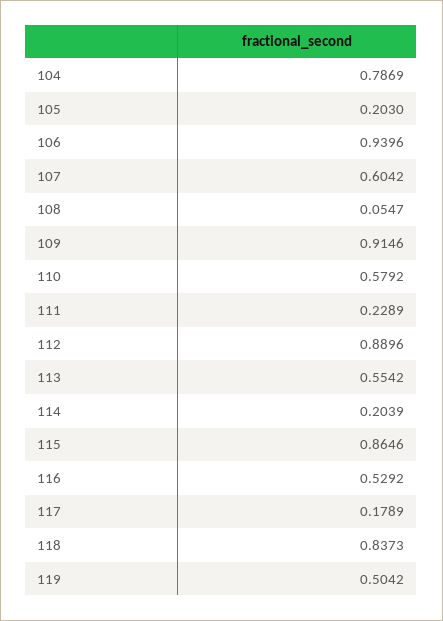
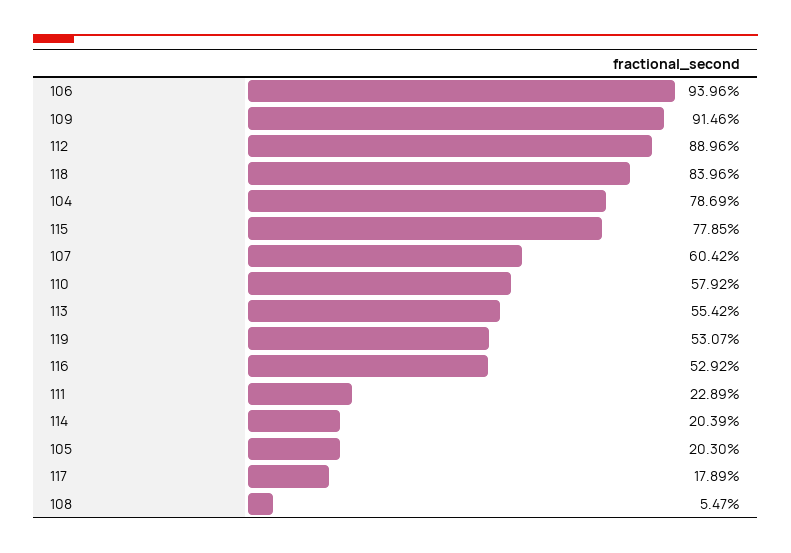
115: 0.8646 -> 0.7785
118: 0.8373 -> 0.8396
119: 0.5042 -> 0.5307

